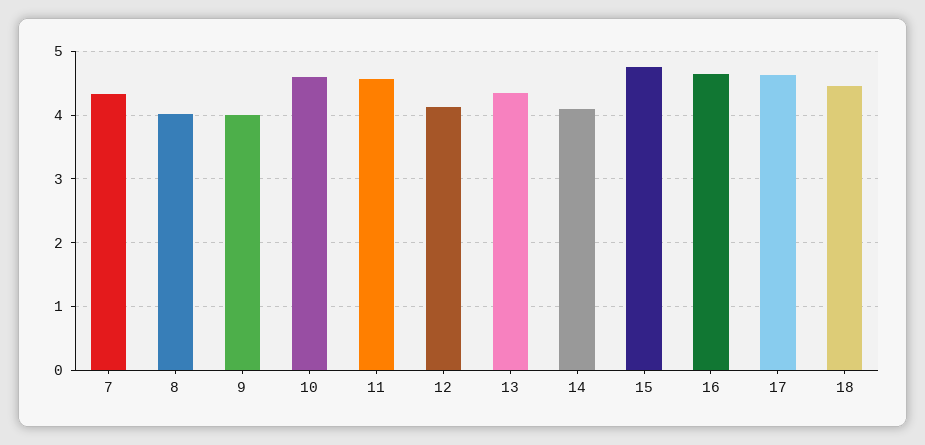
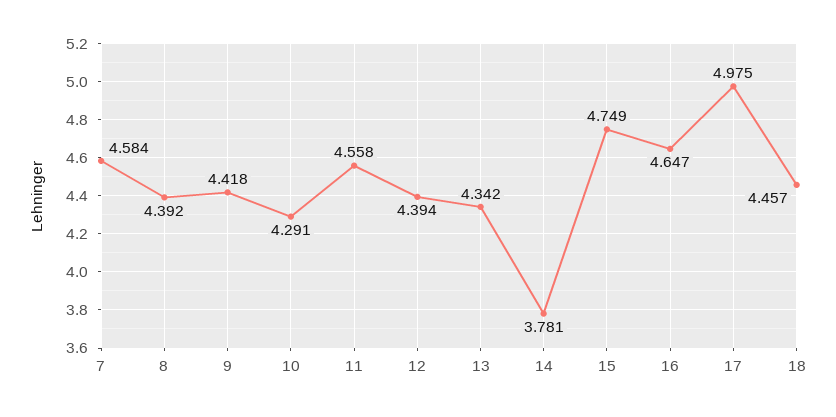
7: 4.3 -> 4.584
8: 4 -> 4.392
9: 4 -> 4.418
10: 4.6 -> 4.291
12: 4.1 -> 4.394
14: 4.1 -> 3.781
17: 4.6 -> 4.975

